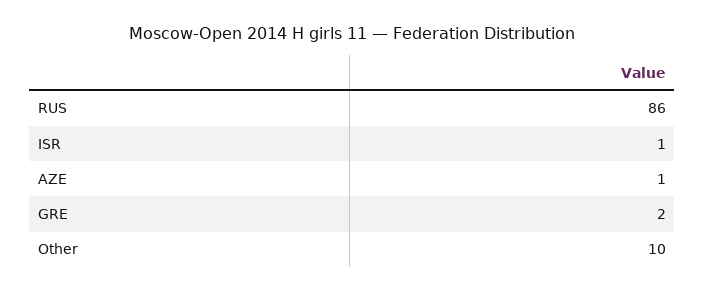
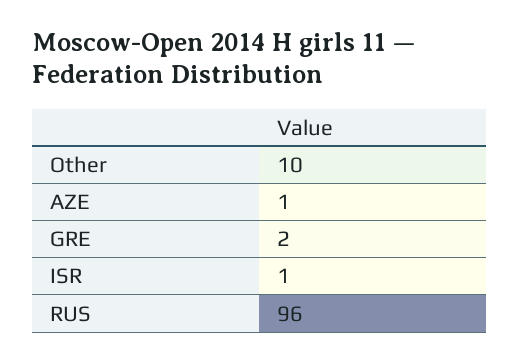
RUS: 86 -> 96

